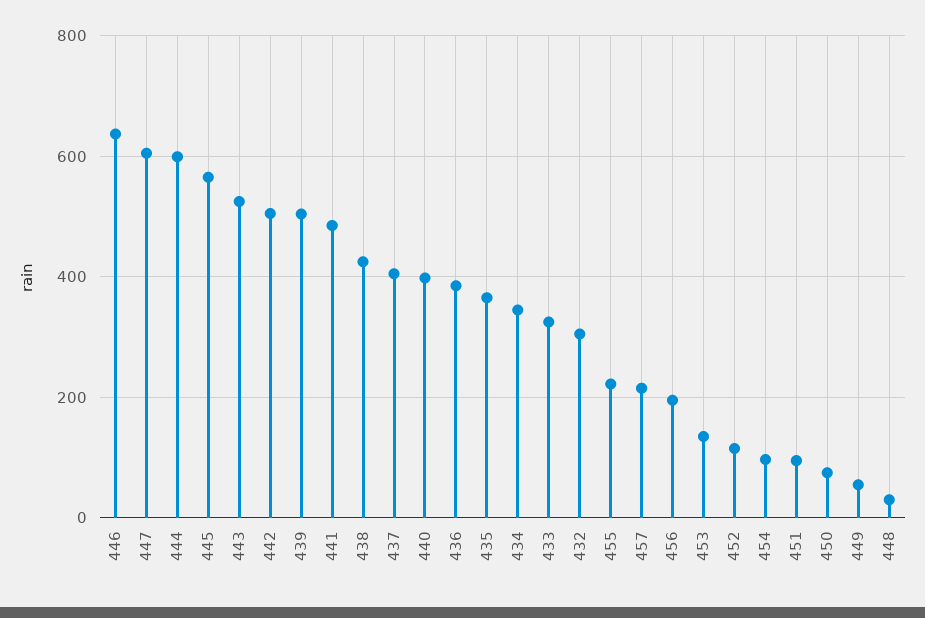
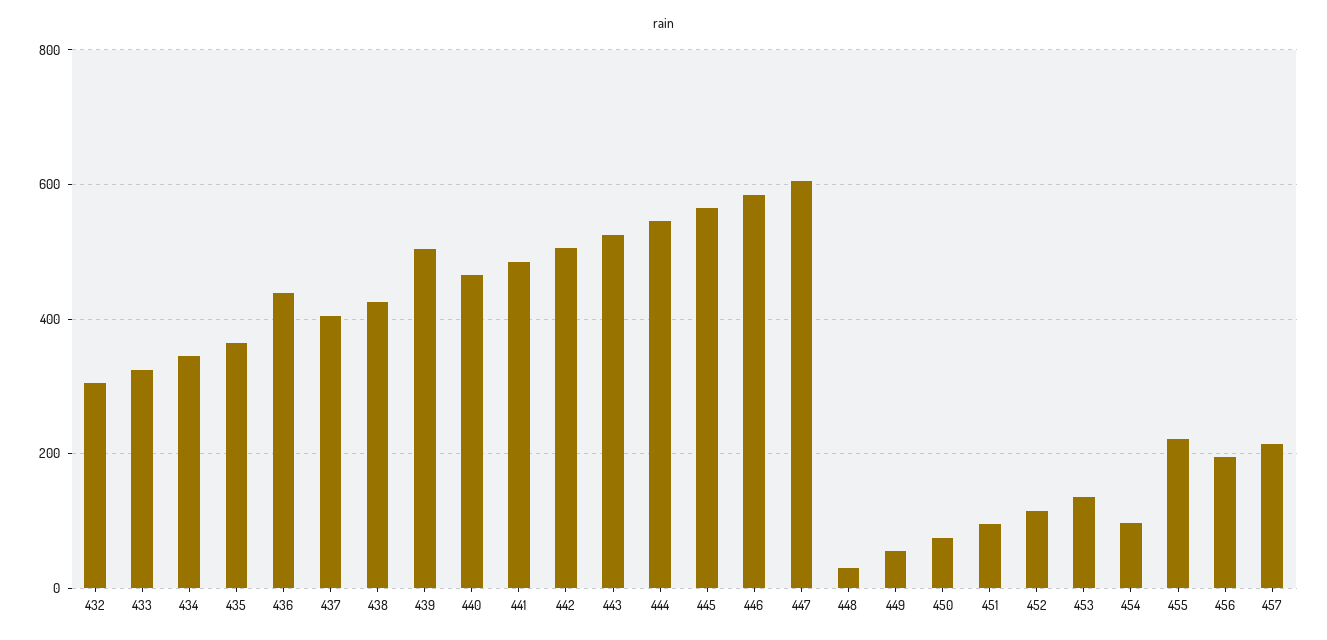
446: 640 -> 580
444: 600 -> 540
440: 400 -> 460
436: 380 -> 440

